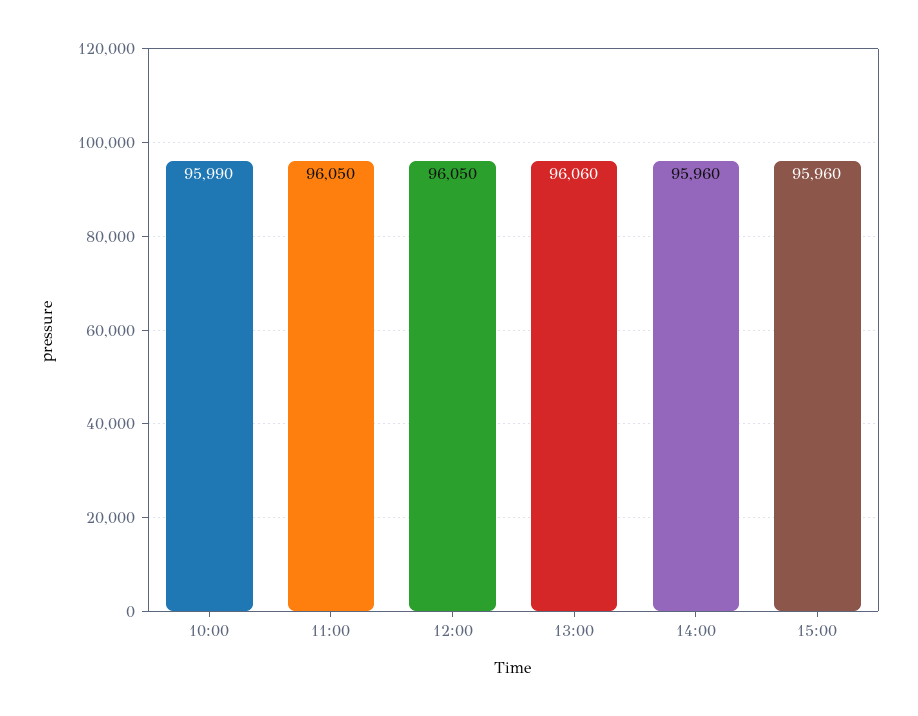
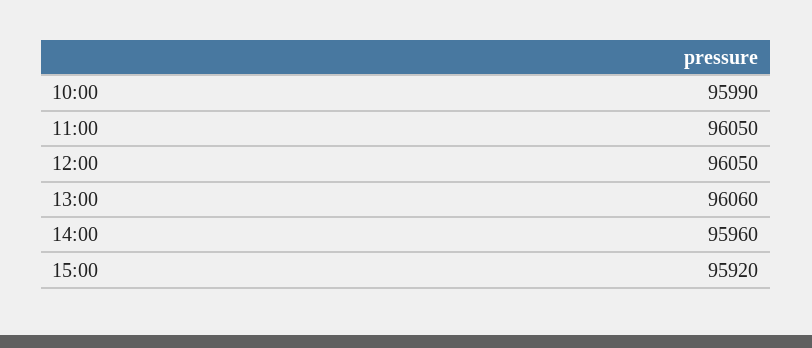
15:00: 95960 -> 95920

